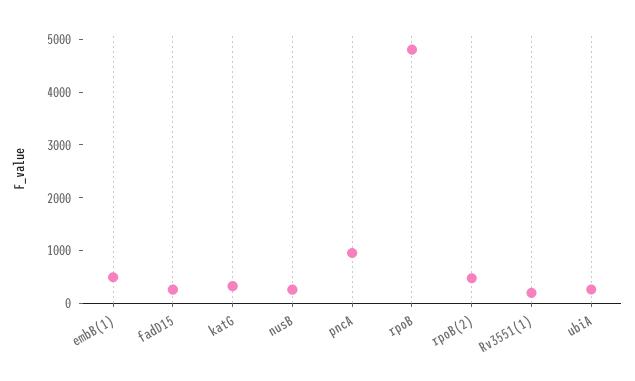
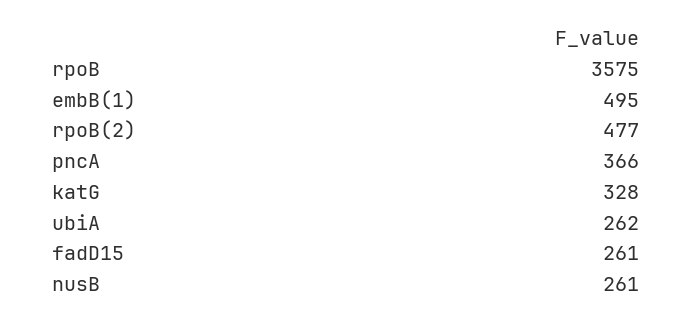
pncA: 1000 -> 366
rpoB: 4800 -> 3575
Rv3551(1): 200 -> none

